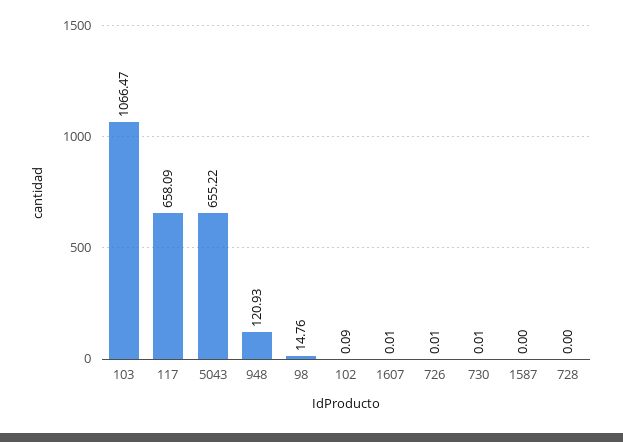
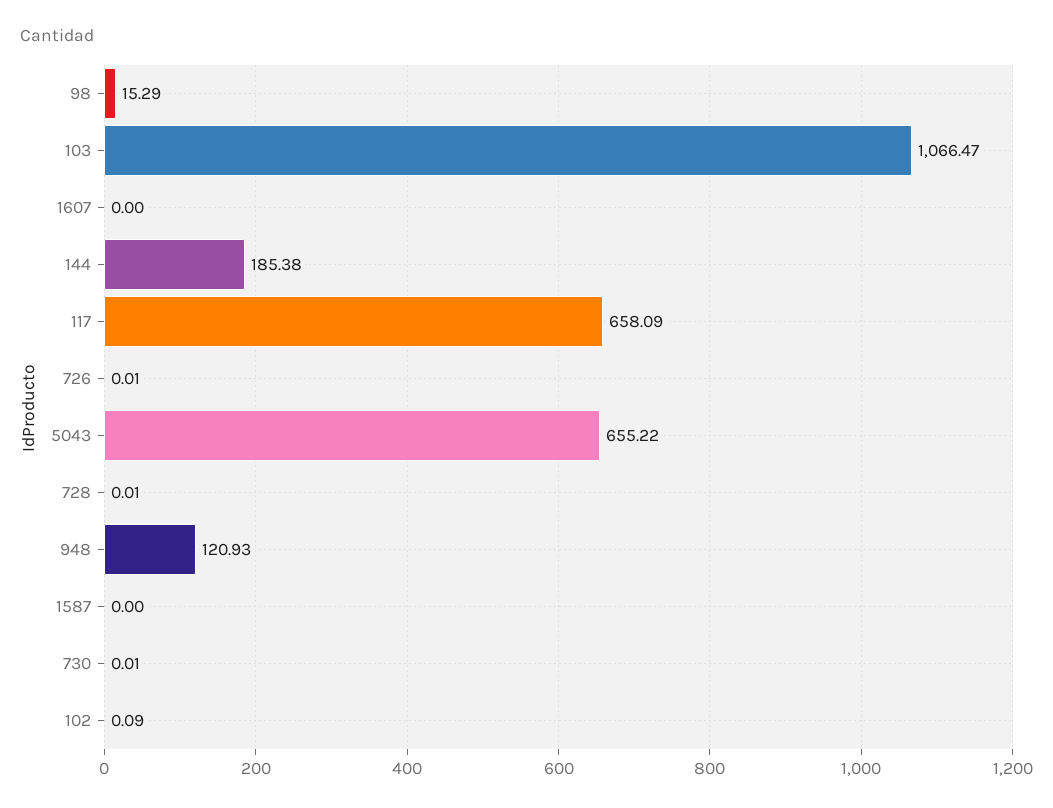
98: 14.76 -> 15.29
1607: 0.01 -> 0
728: 0 -> 0.01
144: none -> 185.38

